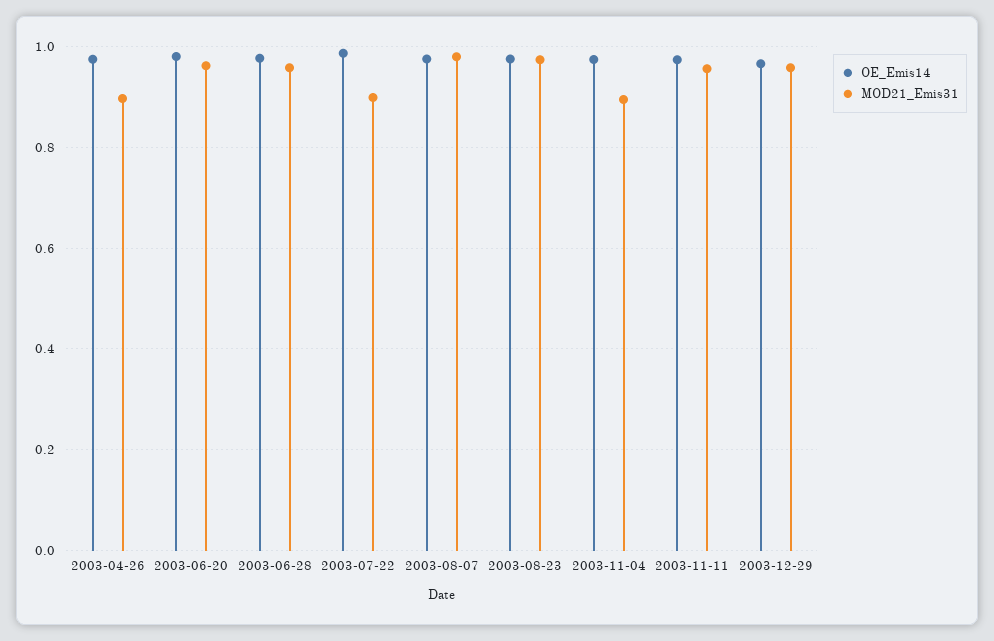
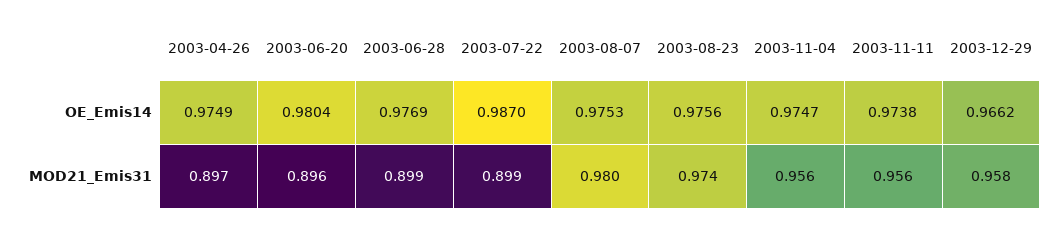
MOD21_Emis31, 2003-06-20: 0.96 -> 0.896
MOD21_Emis31, 2003-06-28: 0.96 -> 0.899
MOD21_Emis31, 2003-11-04: 0.9 -> 0.956

